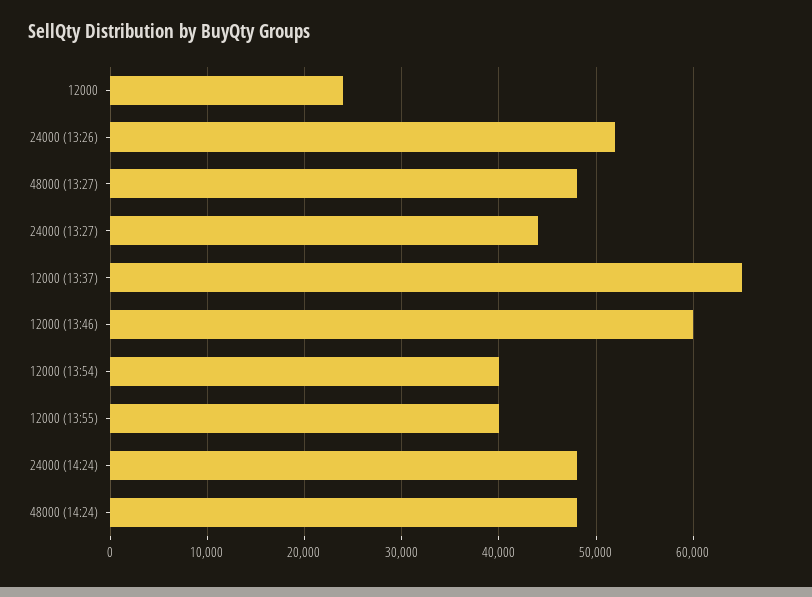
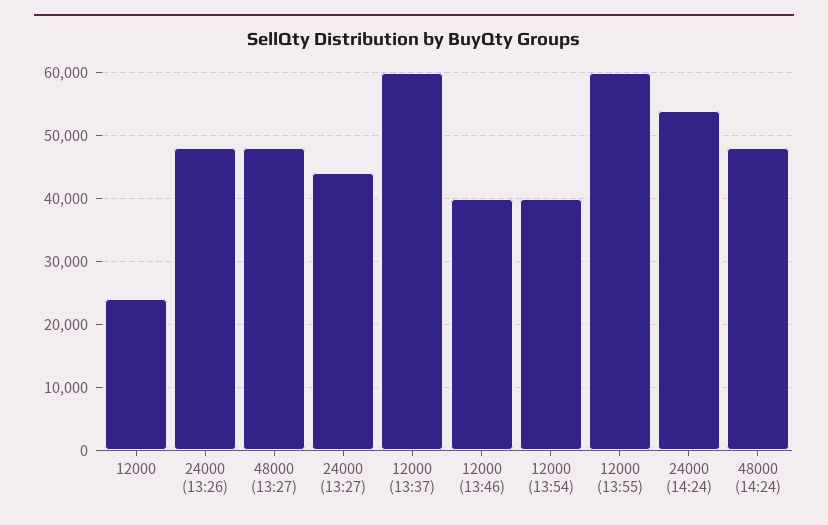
24000 (13:26): 52000 -> 48000
12000 (13:37): 65000 -> 60000
12000 (13:46): 60000 -> 40000
12000 (13:55): 40000 -> 60000
24000 (14:24): 48000 -> 54000

